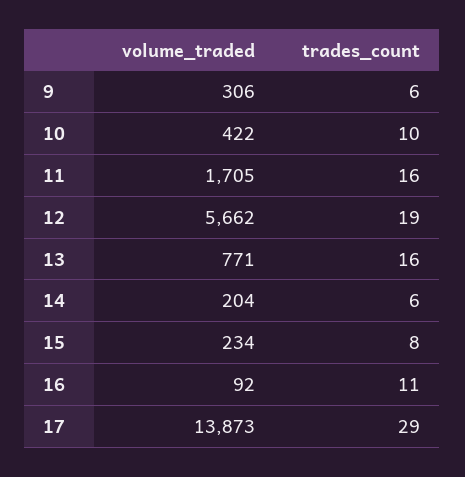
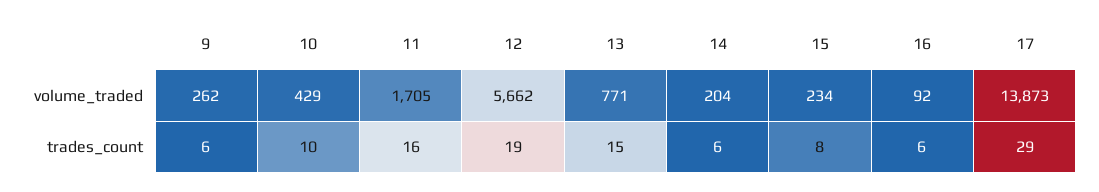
volume_traded, 9: 306 -> 262
volume_traded, 10: 422 -> 429
trades_count, 13: 16 -> 15
trades_count, 16: 11 -> 6

